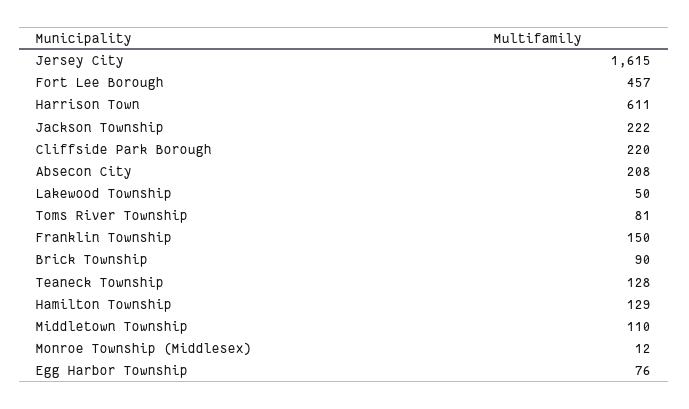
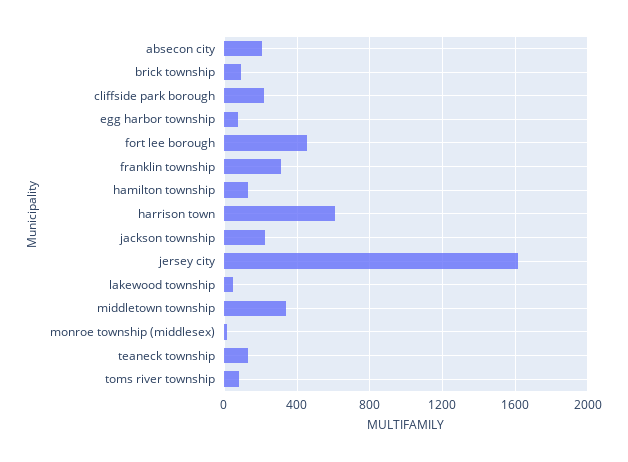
Franklin Township: 150 -> 300
Middletown Township: 110 -> 350

